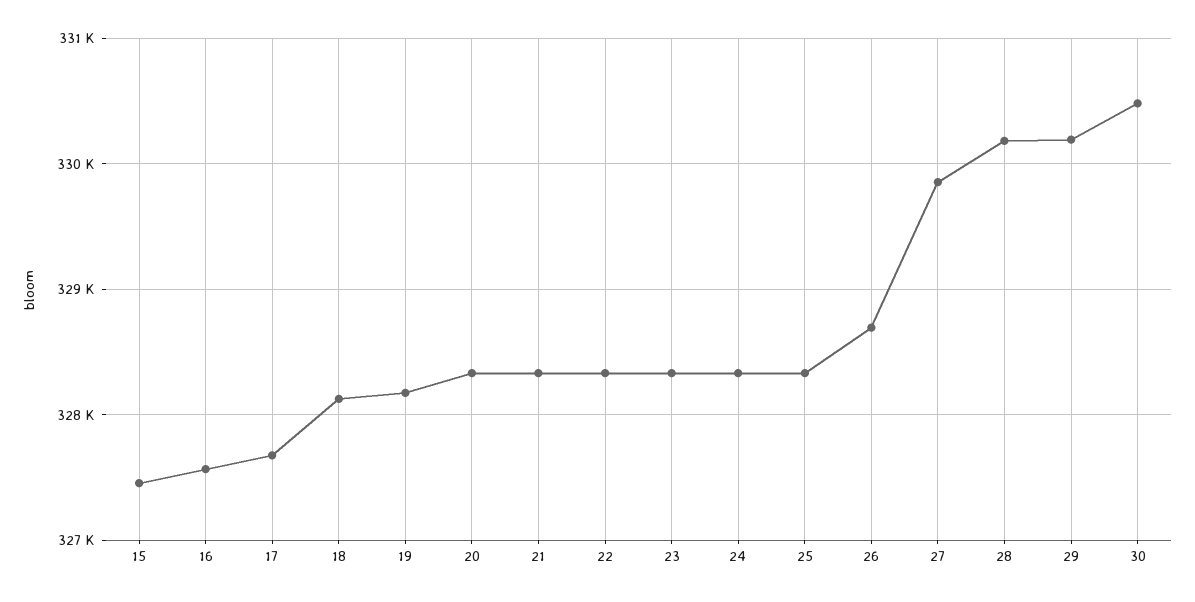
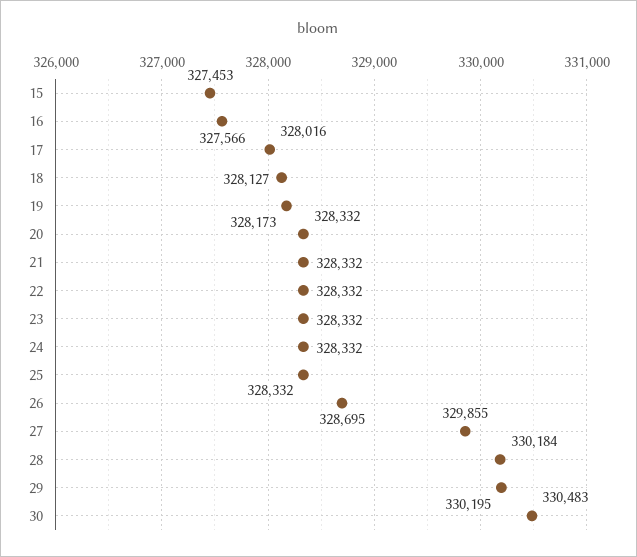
17: 327700 -> 328016

